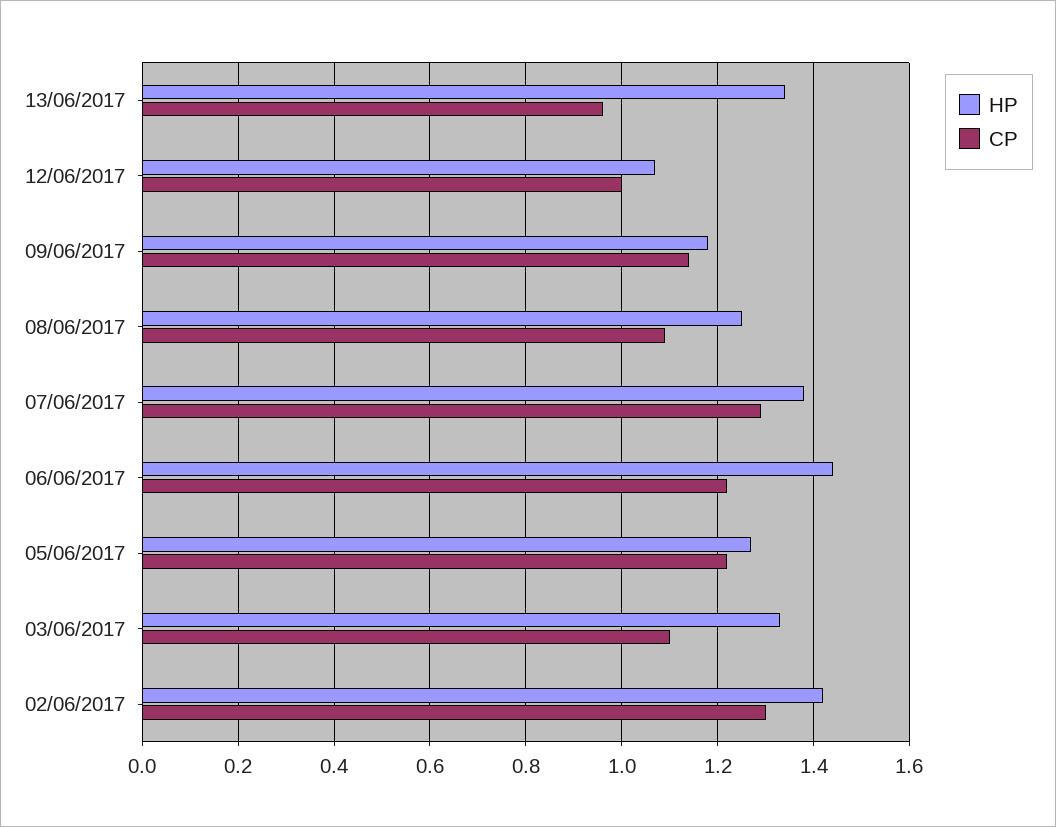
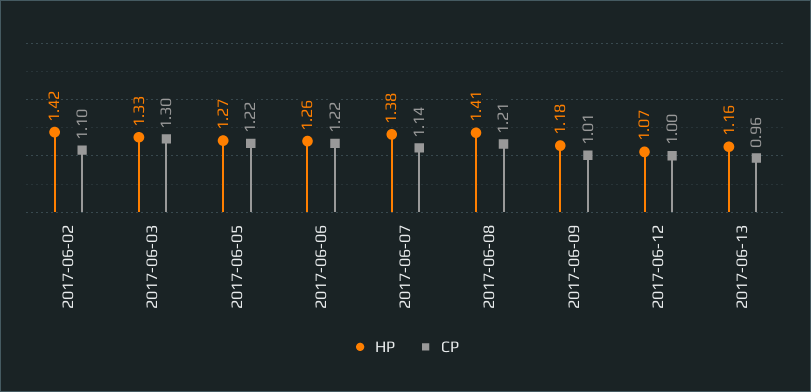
HP, 13/06/2017: 1.35 -> 1.16
CP, 09/06/2017: 1.15 -> 1.01
HP, 08/06/2017: 1.25 -> 1.41
CP, 08/06/2017: 1.1 -> 1.21
CP, 07/06/2017: 1.3 -> 1.14
HP, 06/06/2017: 1.45 -> 1.26
CP, 03/06/2017: 1.1 -> 1.3
CP, 02/06/2017: 1.3 -> 1.1

